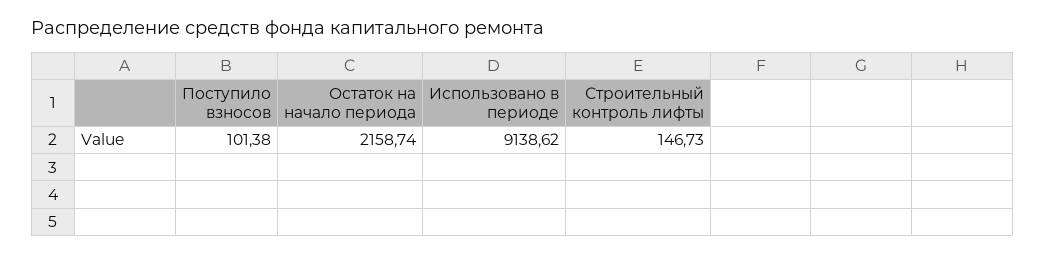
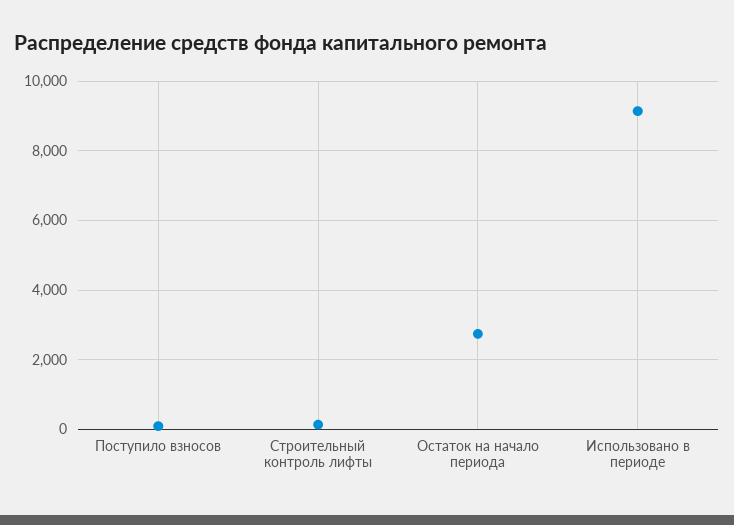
Остаток на начало периода: 2158.74 -> 2800

